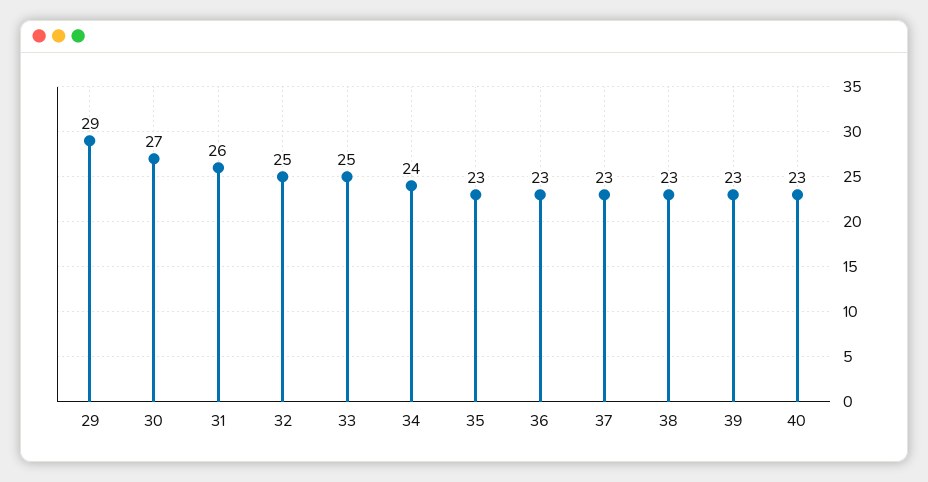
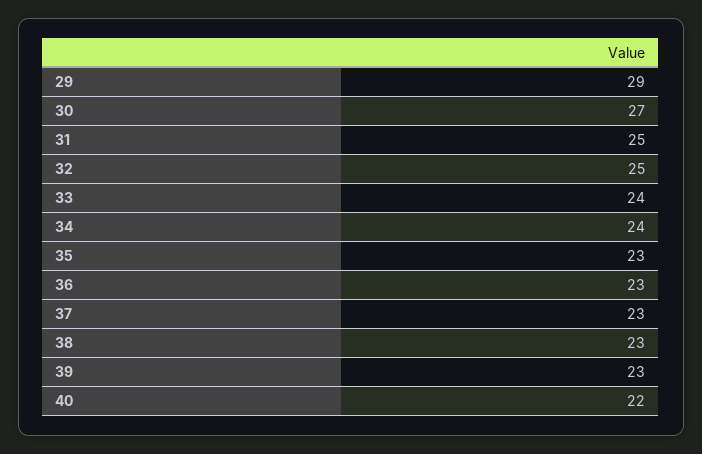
31: 26 -> 25
33: 25 -> 24
40: 23 -> 22

